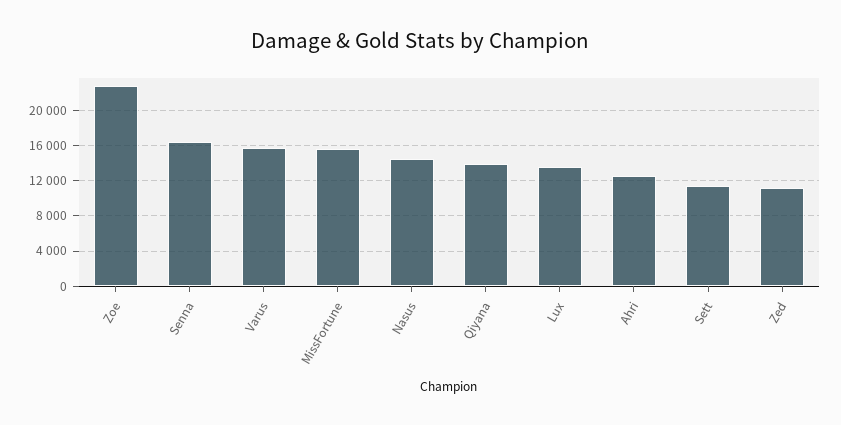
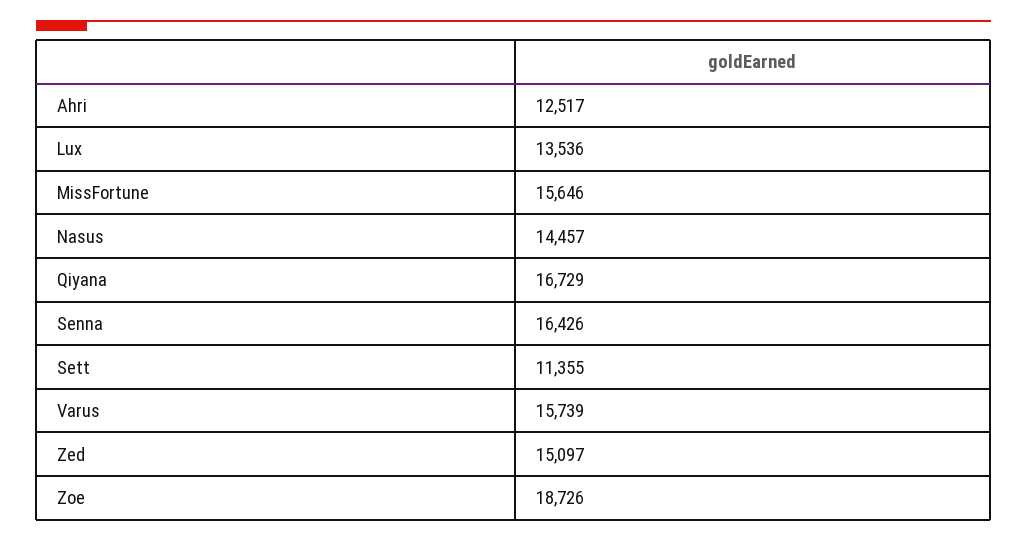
Zoe: 23000 -> 18726
Qiyana: 14000 -> 16729
Zed: 11000 -> 15097

